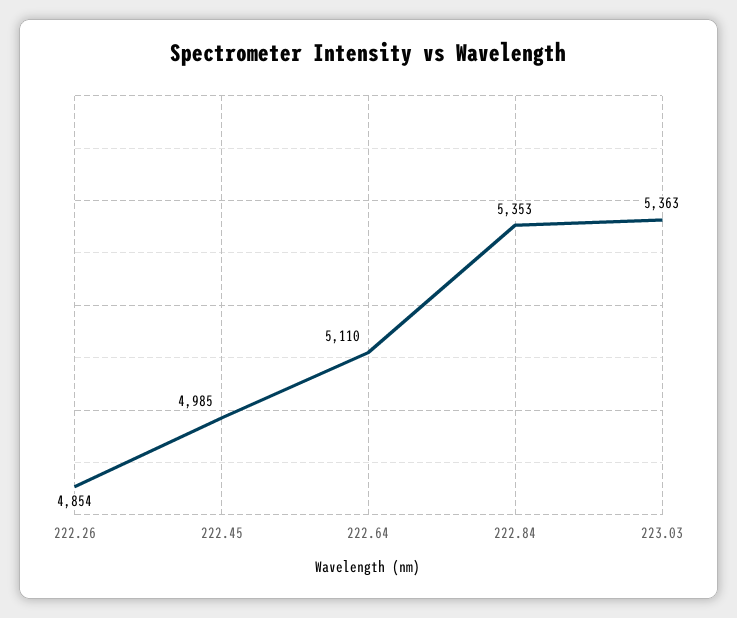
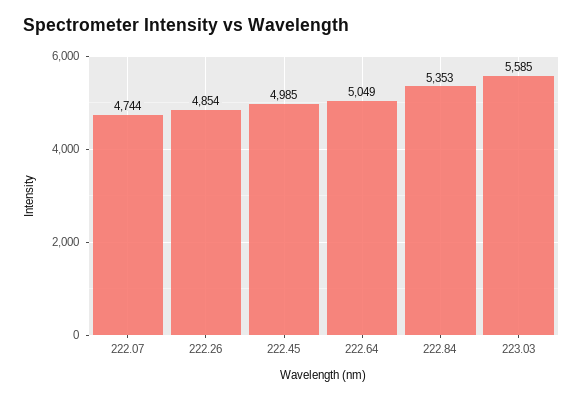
222.64: 5110 -> 5049
223.03: 5363 -> 5585
222.07: none -> 4744

